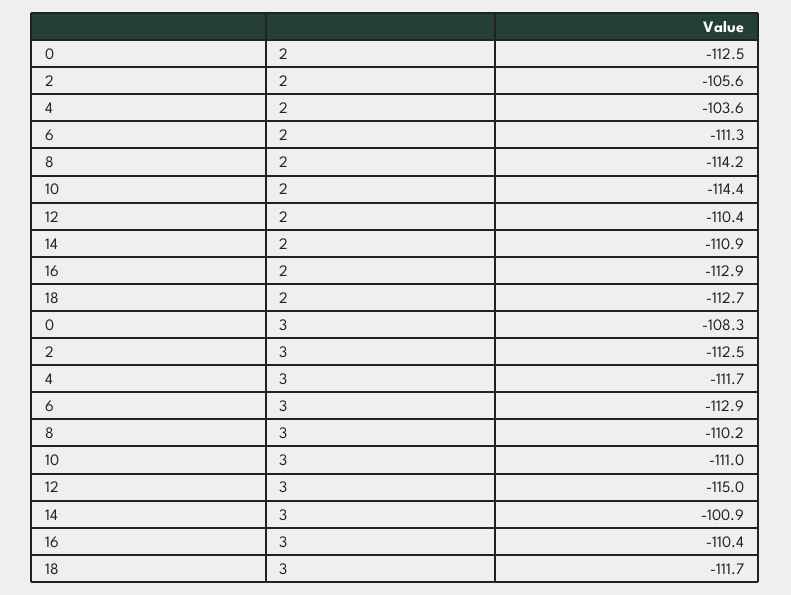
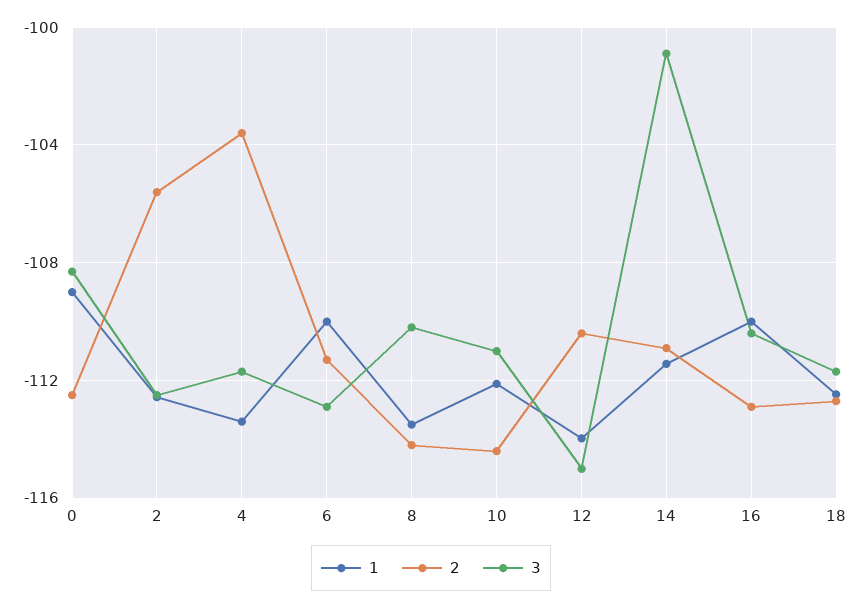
1, 0: none -> -109
1, 2: none -> -112.5
1, 4: none -> -113.5
1, 6: none -> -110
1, 8: none -> -113.5
1, 10: none -> -112
1, 12: none -> -114
1, 14: none -> -111.5
1, 16: none -> -110
1, 18: none -> -112.5

